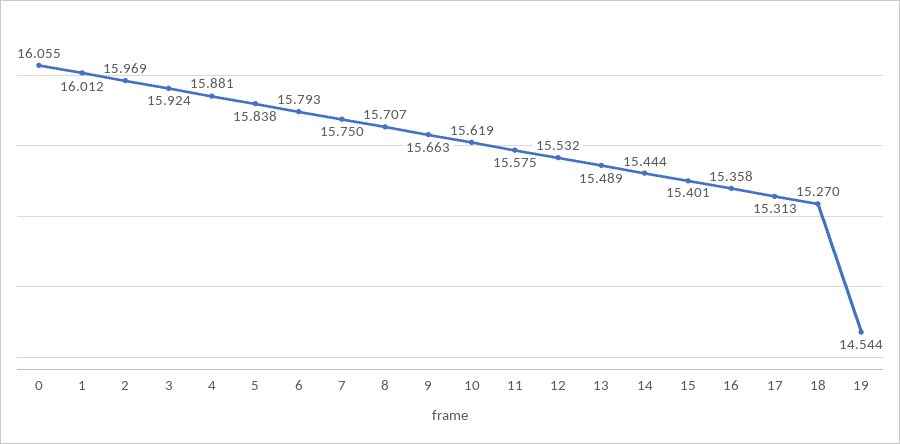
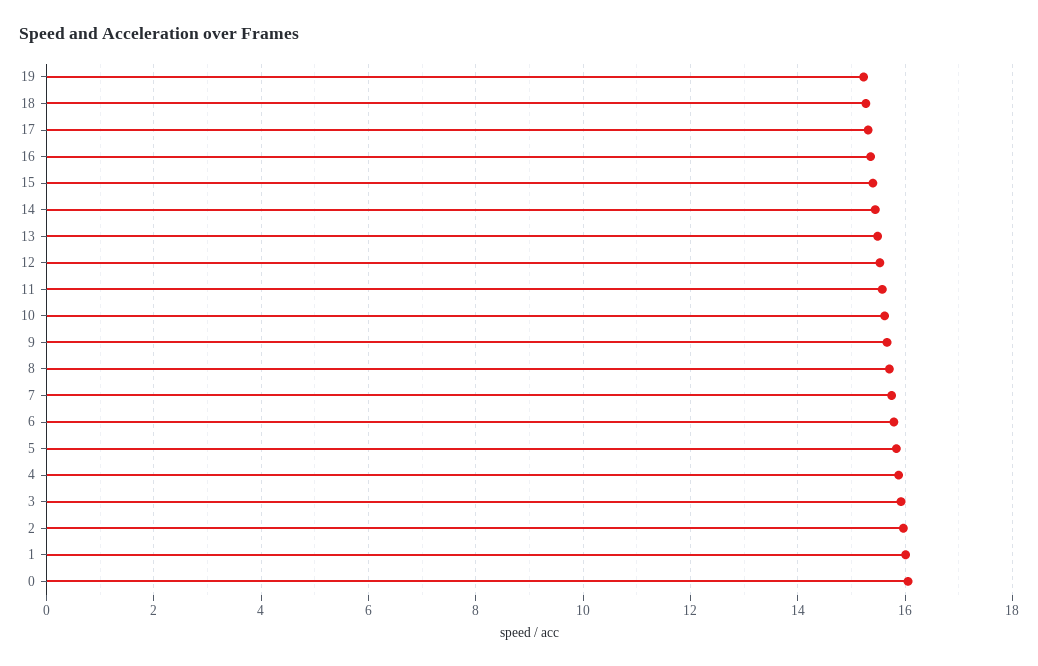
19: 14.544 -> 15.2

